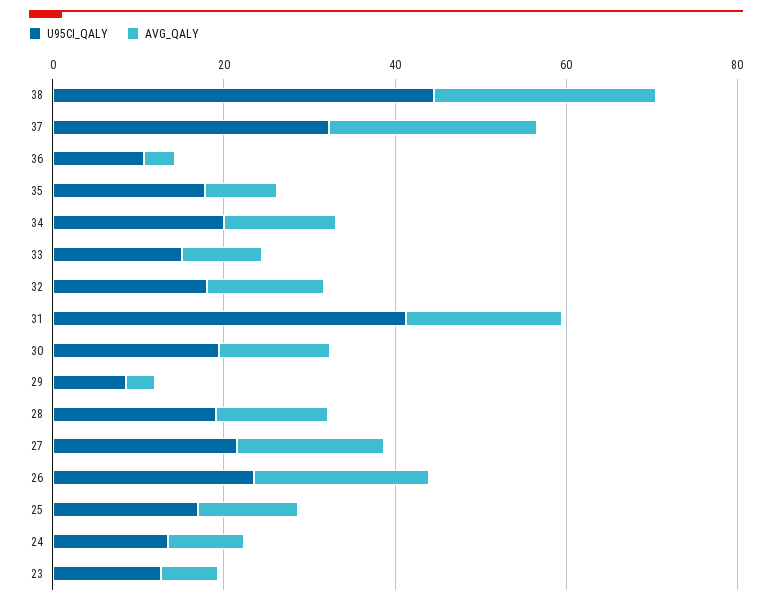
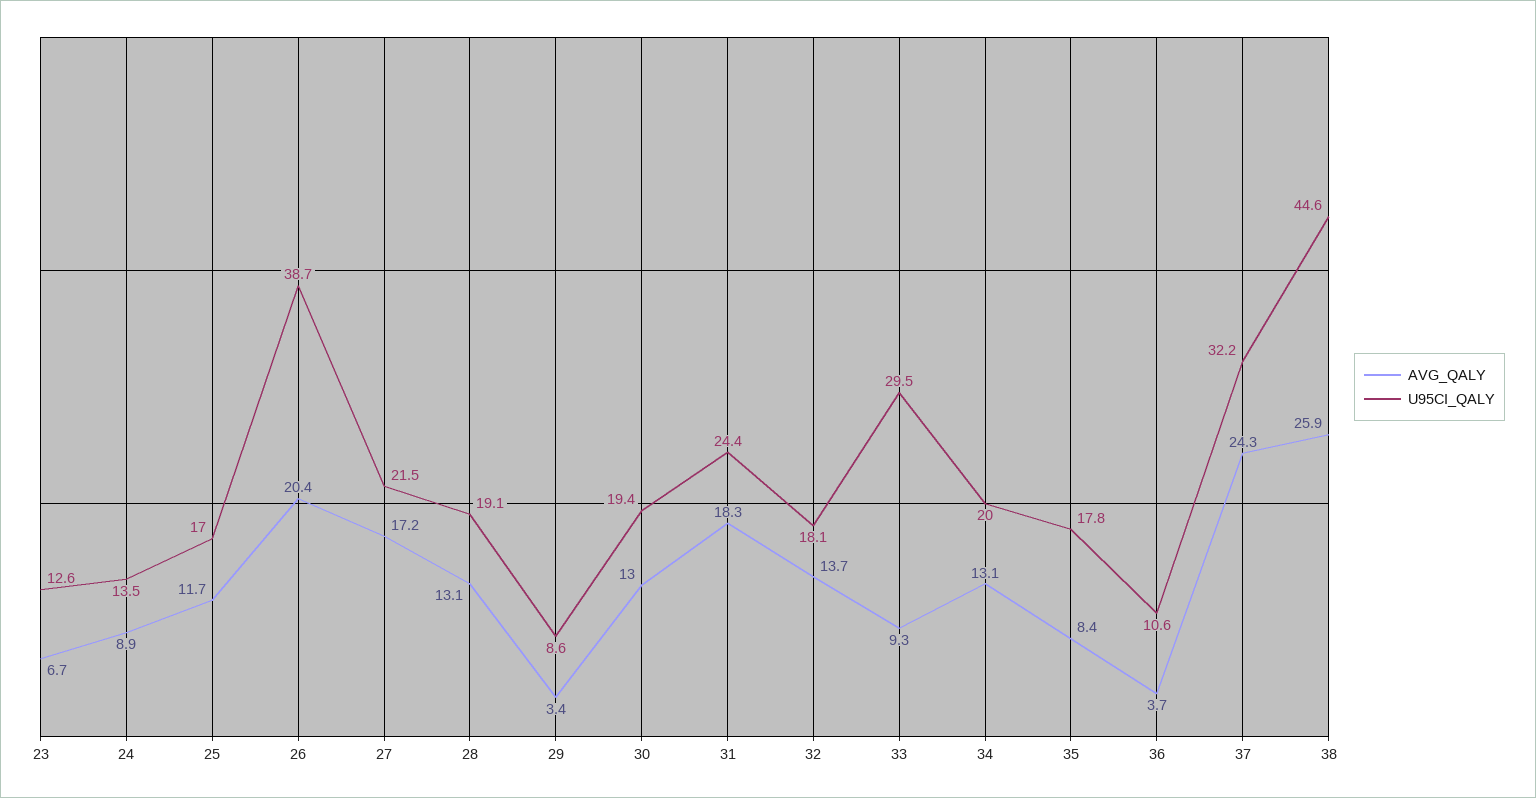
U95CI_QALY, 33: 15 -> 29.5
U95CI_QALY, 31: 40 -> 24.4
U95CI_QALY, 26: 25 -> 38.7

